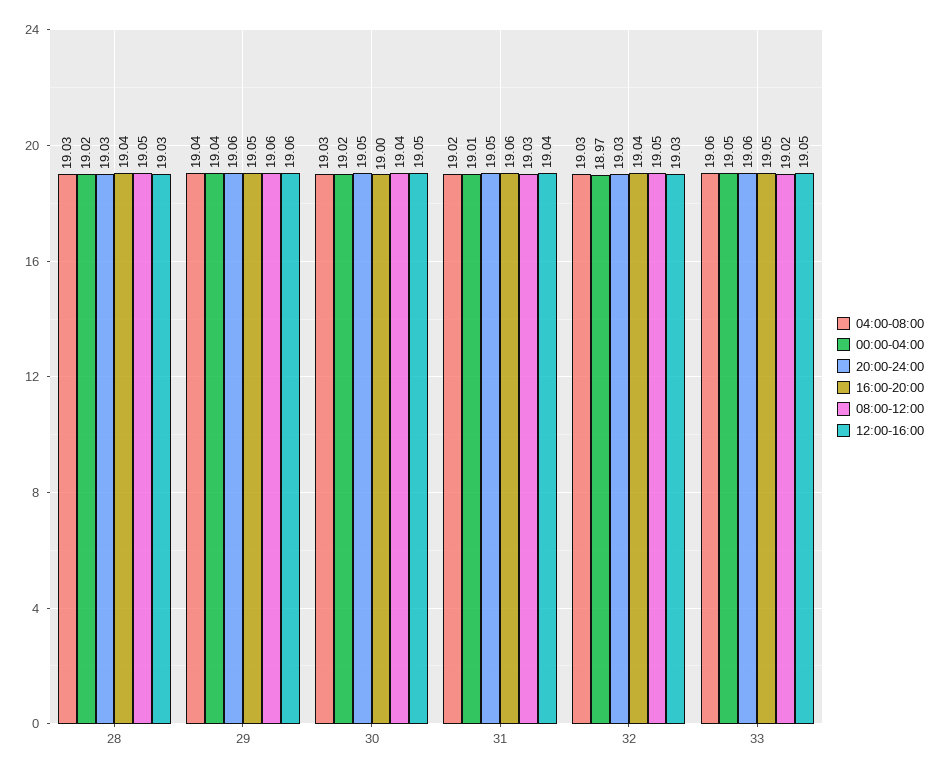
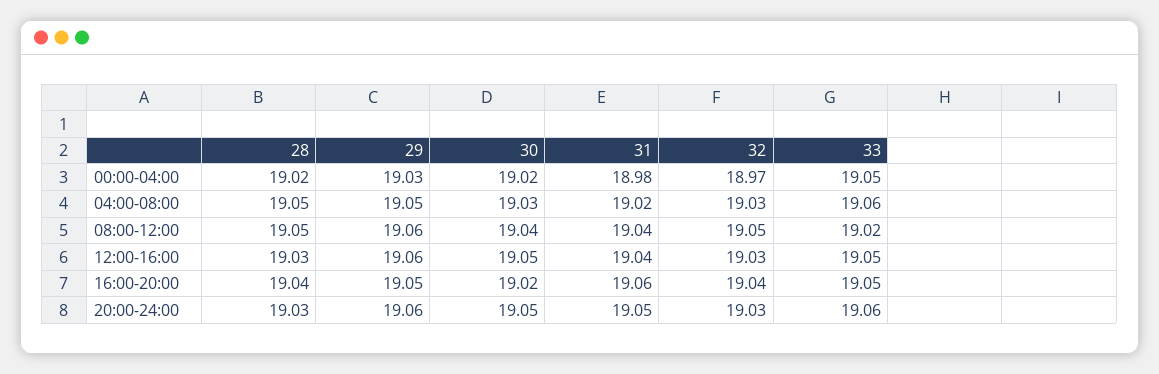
04:00-08:00, 28: 19.03 -> 19.05
04:00-08:00, 29: 19.04 -> 19.05
00:00-04:00, 29: 19.04 -> 19.03
16:00-20:00, 30: 19 -> 19.02
00:00-04:00, 31: 19.01 -> 18.98
08:00-12:00, 31: 19.03 -> 19.04

